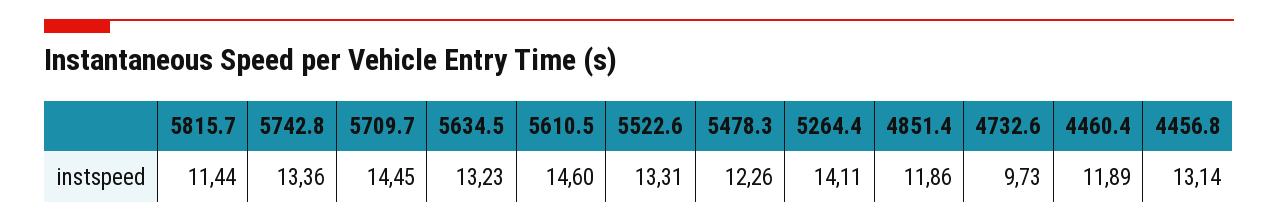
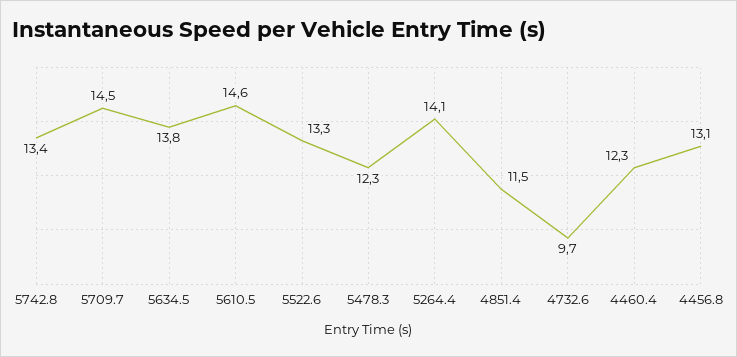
5815.7: 11.44 -> none
5634.5: 13.23 -> 13.8
4851.4: 11.86 -> 11.5
4460.4: 11.89 -> 12.3

